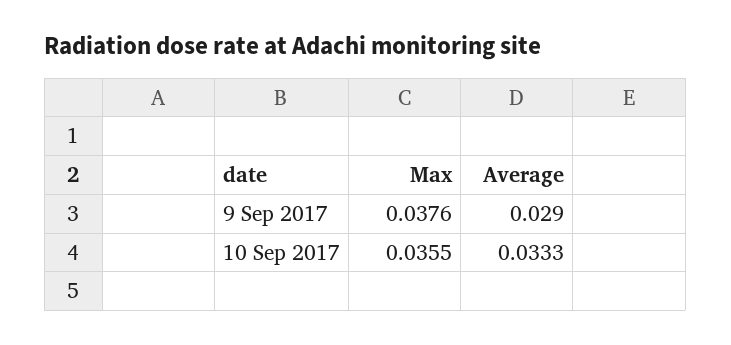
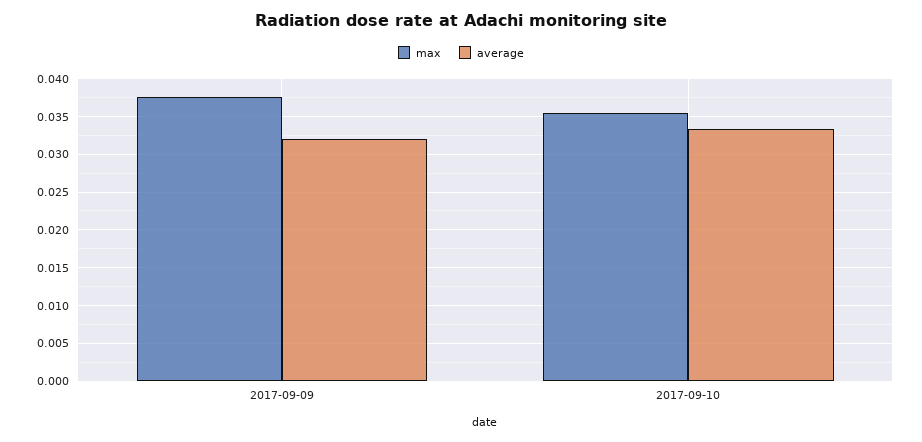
Average, 9 Sep 2017: 0.029 -> 0.032

